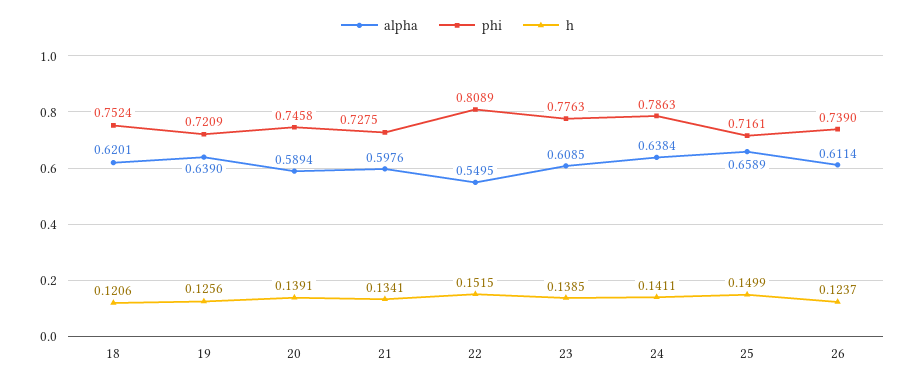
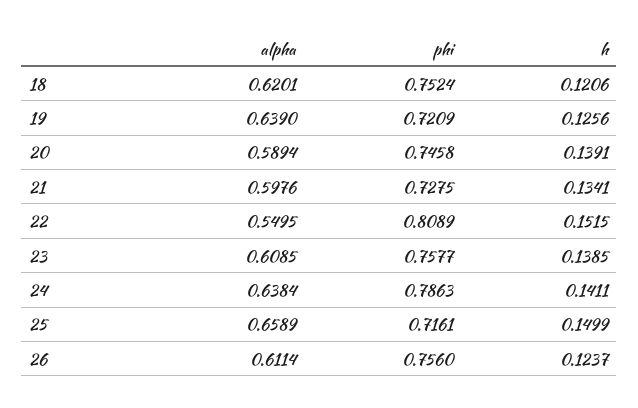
phi, 23: 0.7763 -> 0.7577
phi, 26: 0.739 -> 0.756

